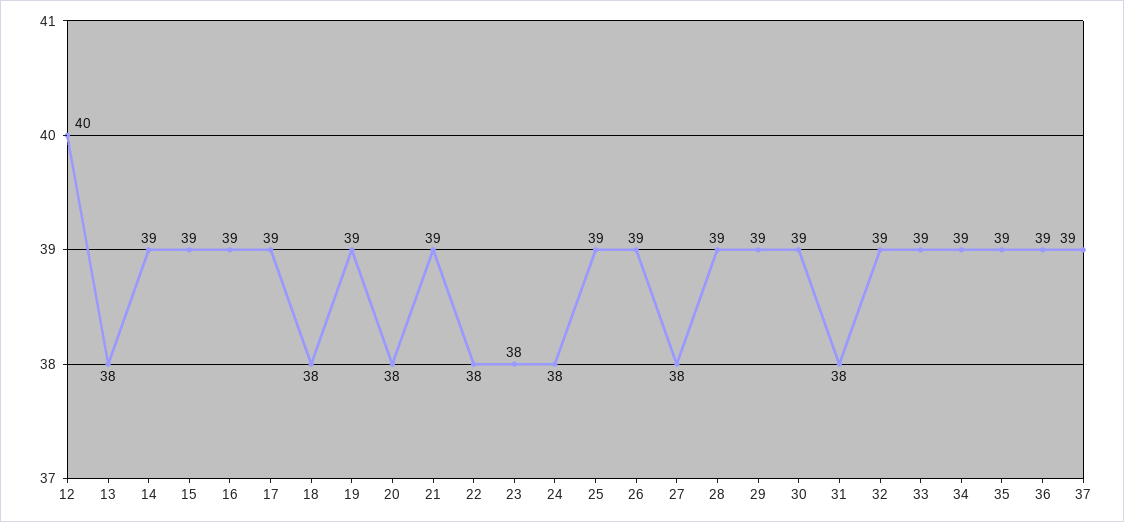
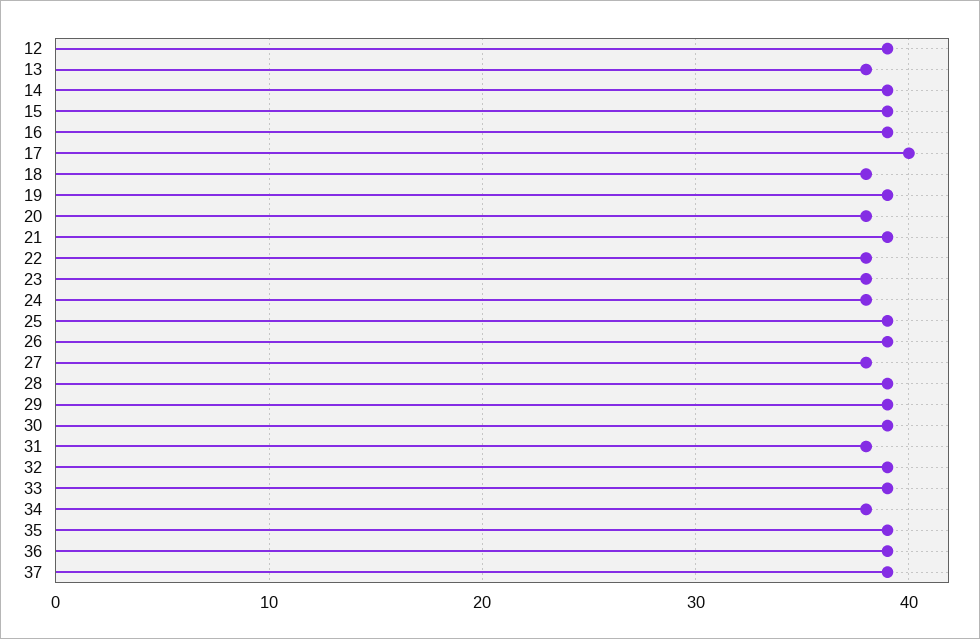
12: 40 -> 39
17: 39 -> 40
34: 39 -> 38

